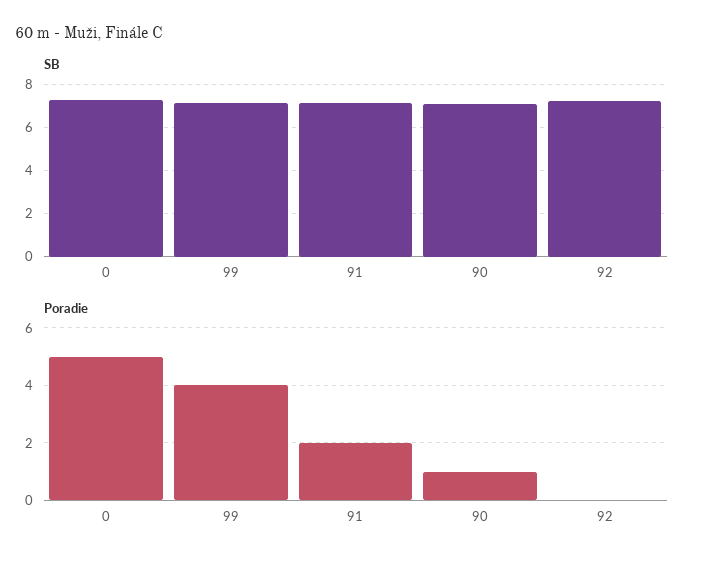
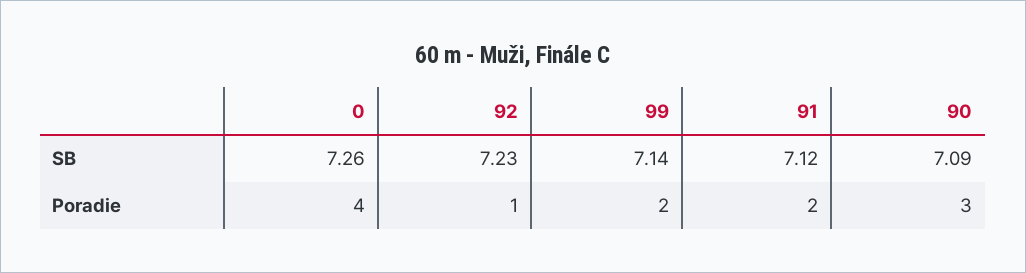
Poradie, 0: 5 -> 4
Poradie, 99: 4 -> 2
Poradie, 90: 1 -> 3
Poradie, 92: 0 -> 1

